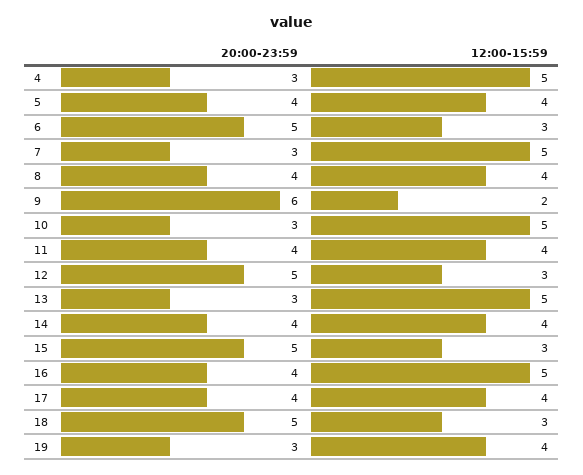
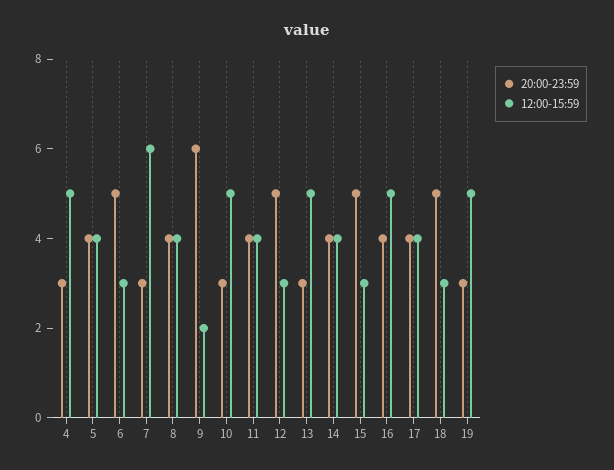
12:00-15:59, 7: 5 -> 6
12:00-15:59, 19: 4 -> 5

